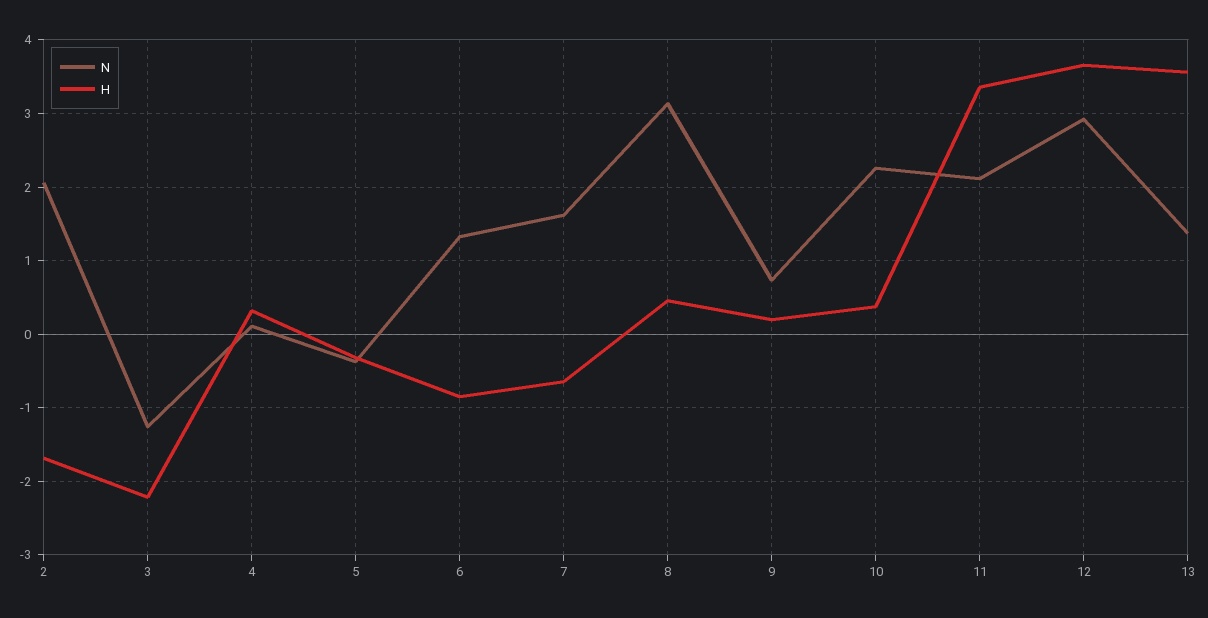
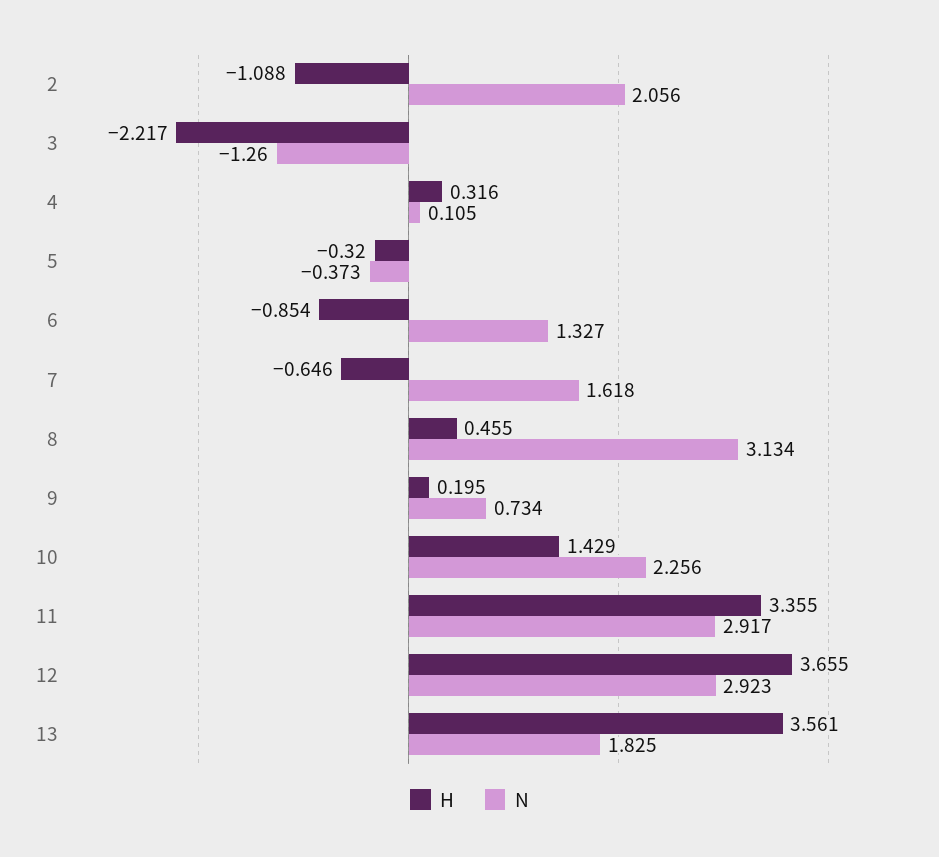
H, 2: -1.7 -> -1.088
H, 10: 0.4 -> 1.429
N, 11: 2.1 -> 2.917
N, 13: 1.4 -> 1.825

